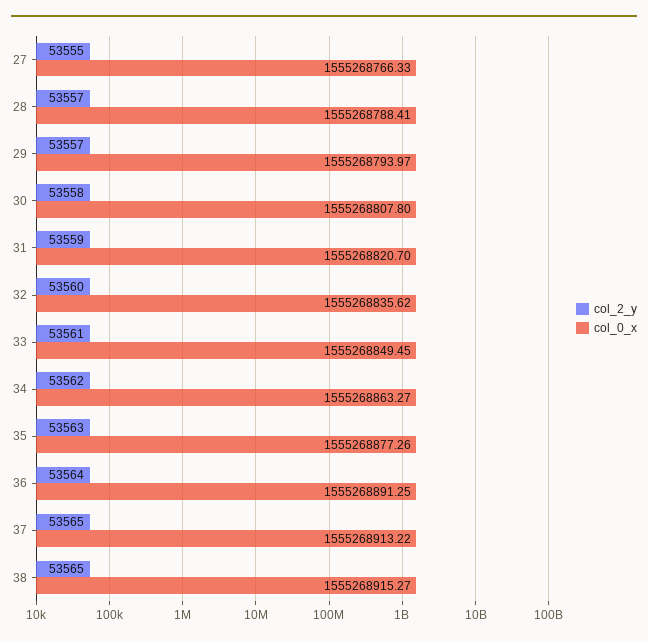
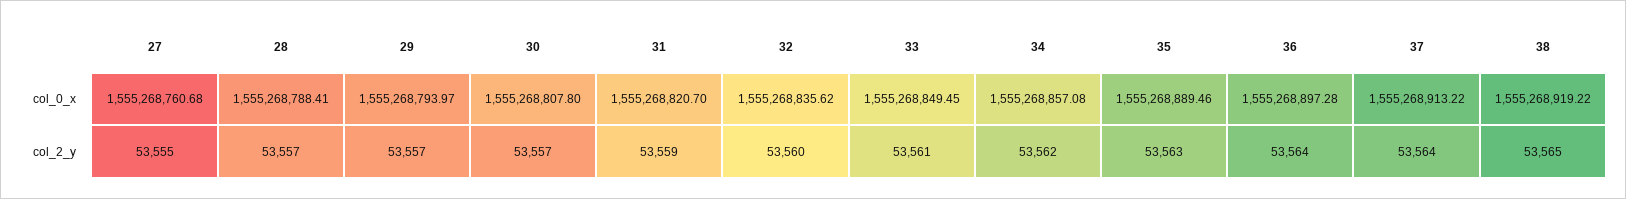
col_0_x, 27: 1555268766.33 -> 1555268760.68
col_2_y, 30: 53558 -> 53557
col_0_x, 34: 1555268863.27 -> 1555268857.08
col_0_x, 35: 1555268877.26 -> 1555268889.46
col_0_x, 36: 1555268891.25 -> 1555268897.28
col_2_y, 37: 53565 -> 53564
col_0_x, 38: 1555268915.27 -> 1555268919.22

